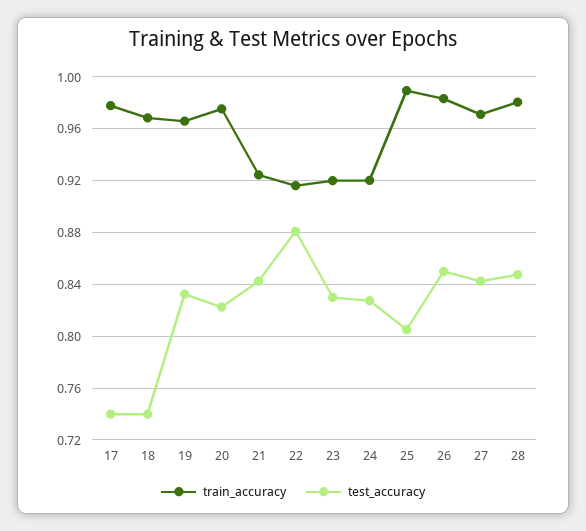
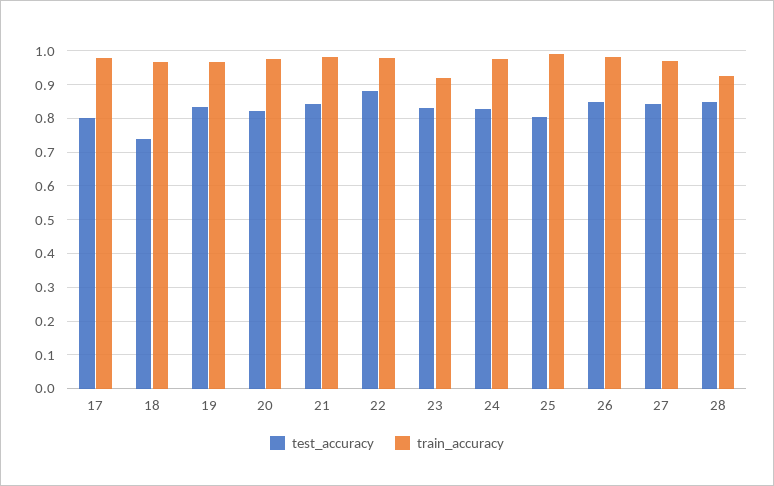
test_accuracy, 17: 0.74 -> 0.8
train_accuracy, 21: 0.925 -> 0.98
train_accuracy, 22: 0.915 -> 0.98
train_accuracy, 24: 0.92 -> 0.98
train_accuracy, 28: 0.98 -> 0.92

